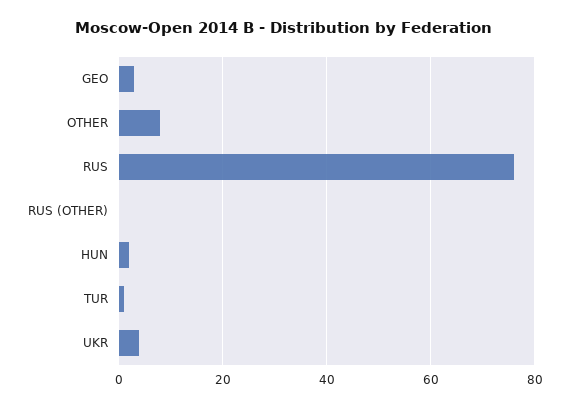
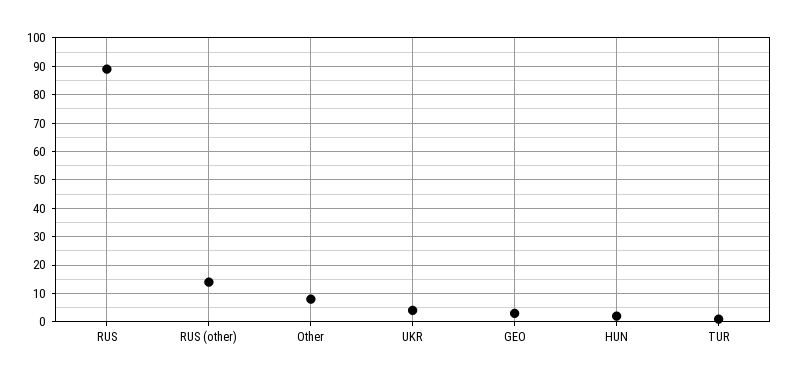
RUS: 75 -> 90
RUS (OTHER): 0 -> 15

